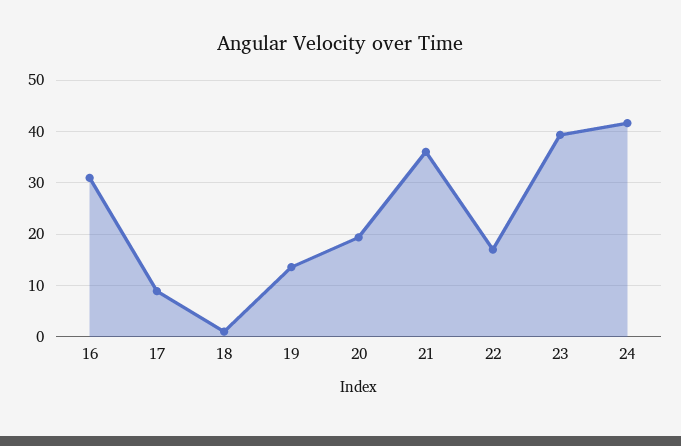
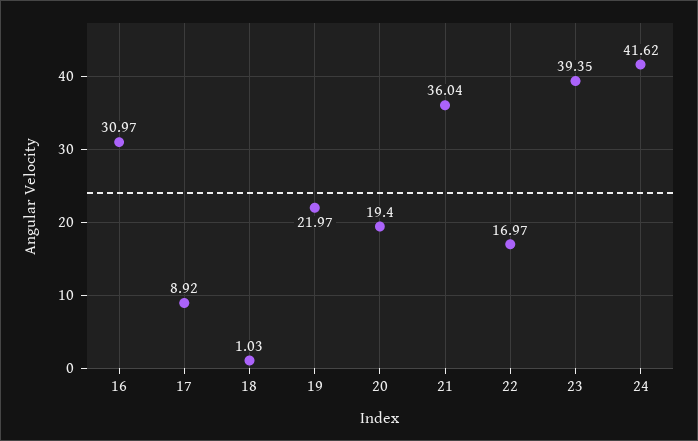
19: 14 -> 21.97

